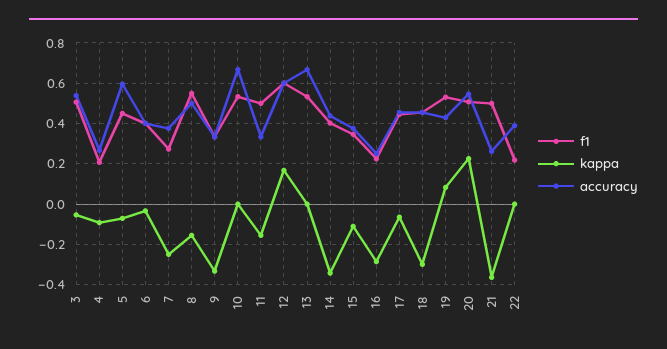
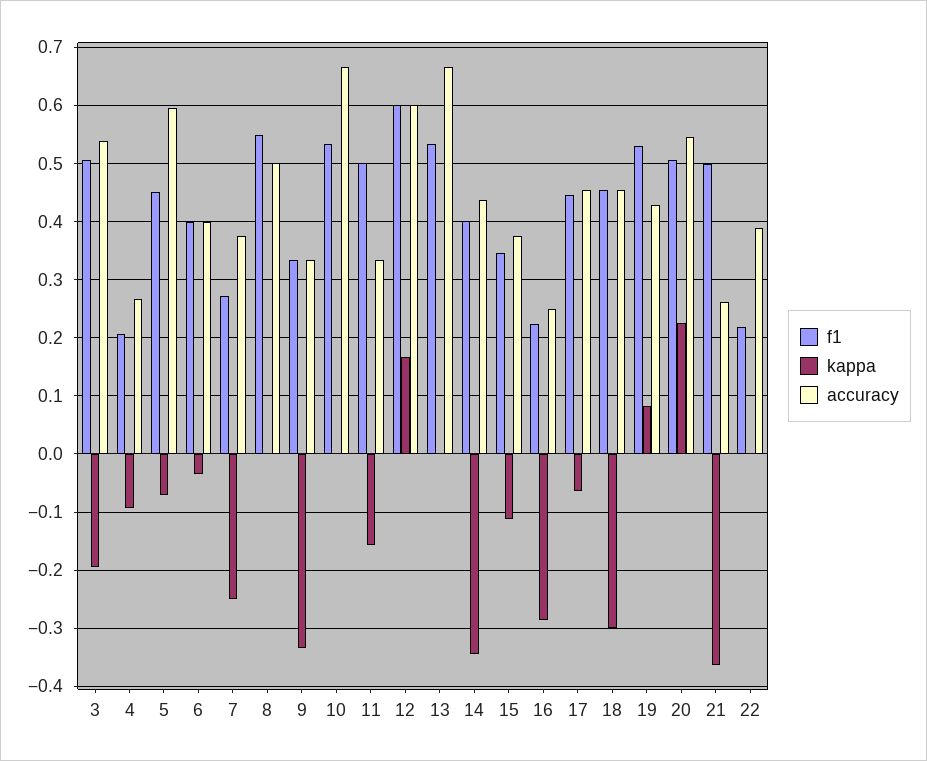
kappa, 3: -0.05 -> -0.2
kappa, 8: -0.15 -> 0

